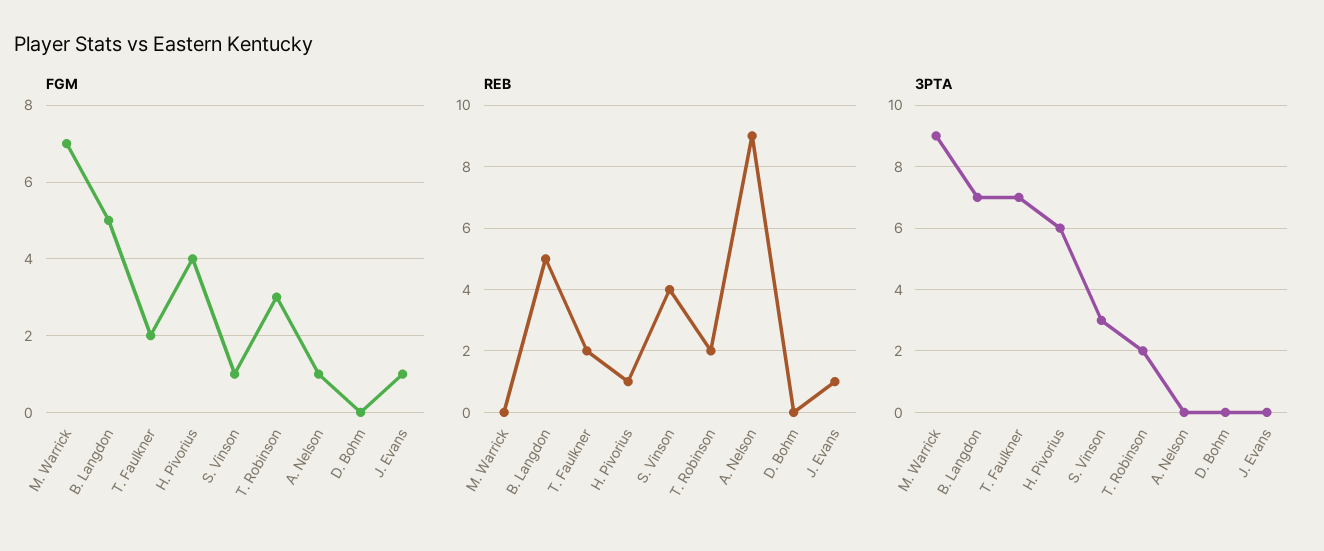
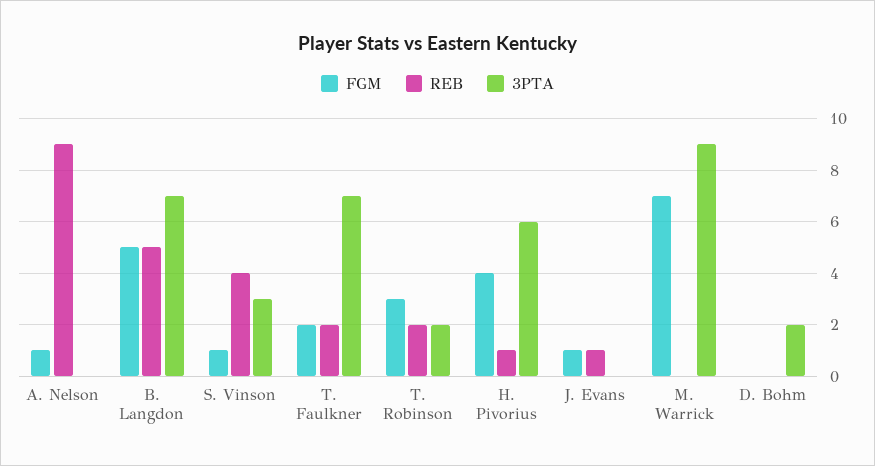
3PTA, D. Bohm: 0 -> 2

